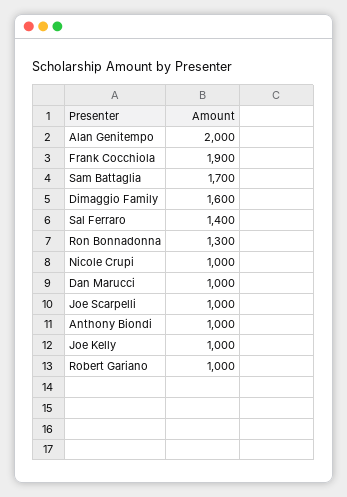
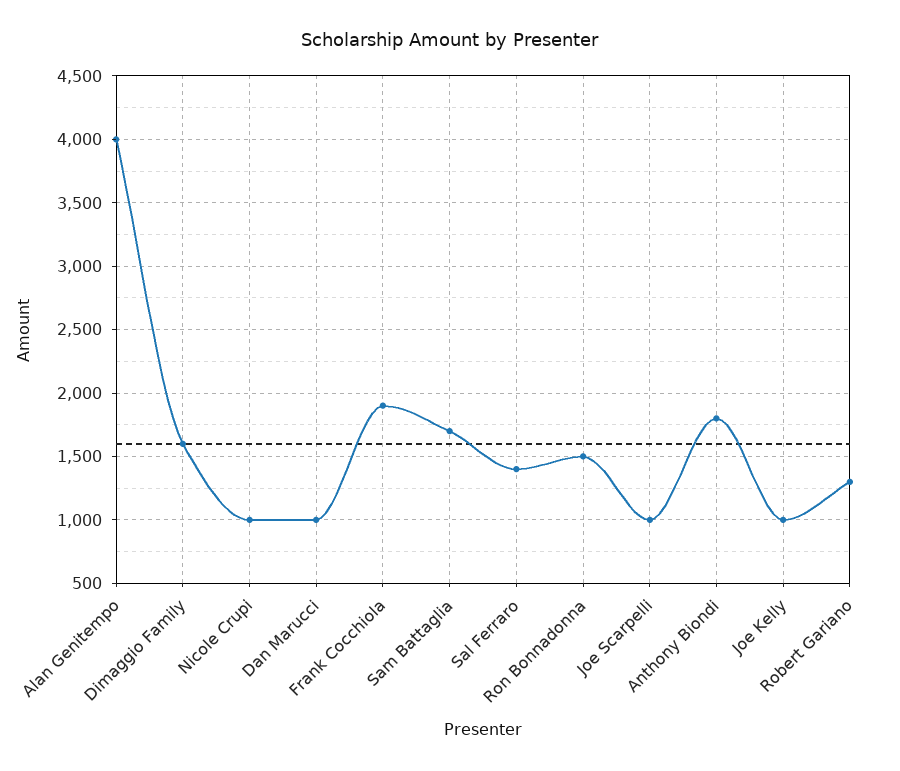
Alan Genitempo: 2000 -> 4000
Ron Bonnadonna: 1300 -> 1500
Anthony Biondi: 1000 -> 1800
Robert Gariano: 1000 -> 1300

